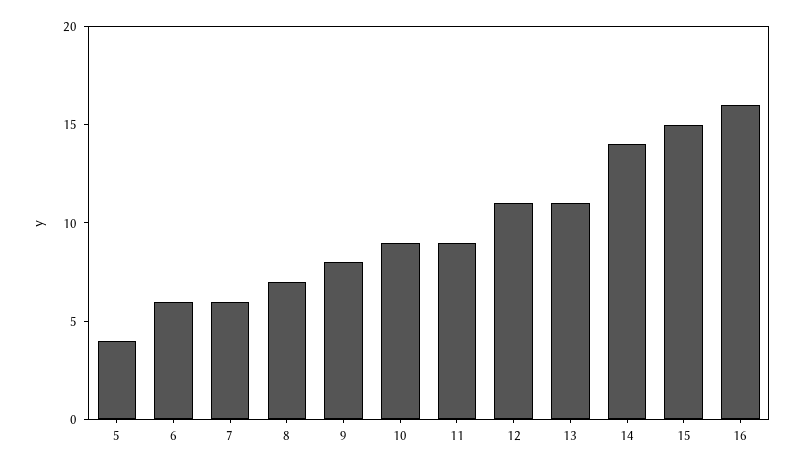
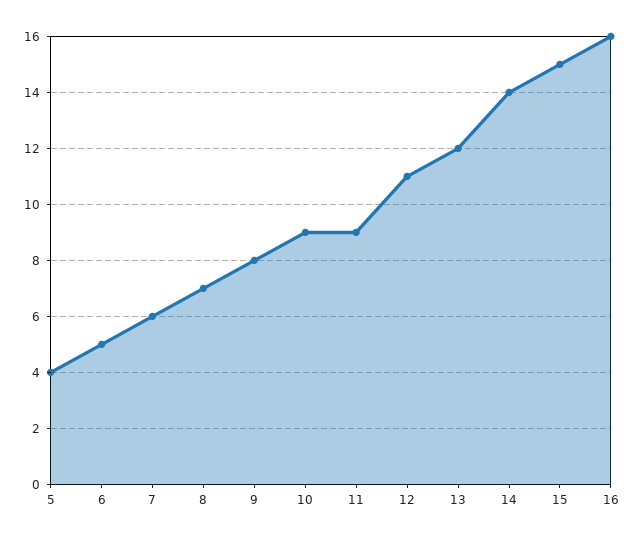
6: 6 -> 5
13: 11 -> 12

